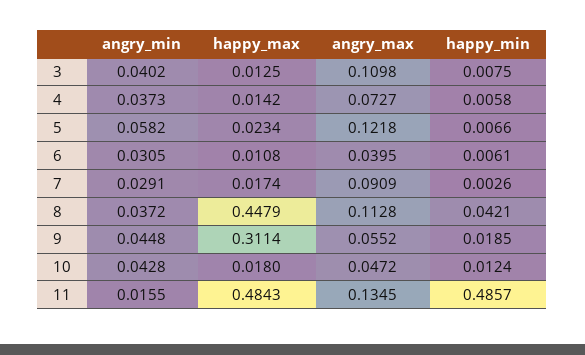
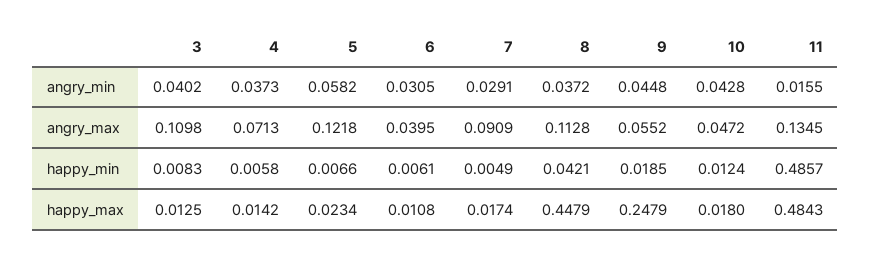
happy_min, 3: 0.0075 -> 0.0083
angry_max, 4: 0.0727 -> 0.0713
happy_min, 7: 0.0026 -> 0.0049
happy_max, 9: 0.3114 -> 0.2479

